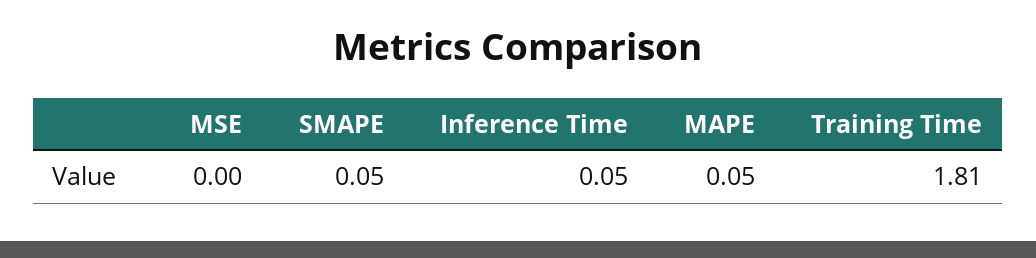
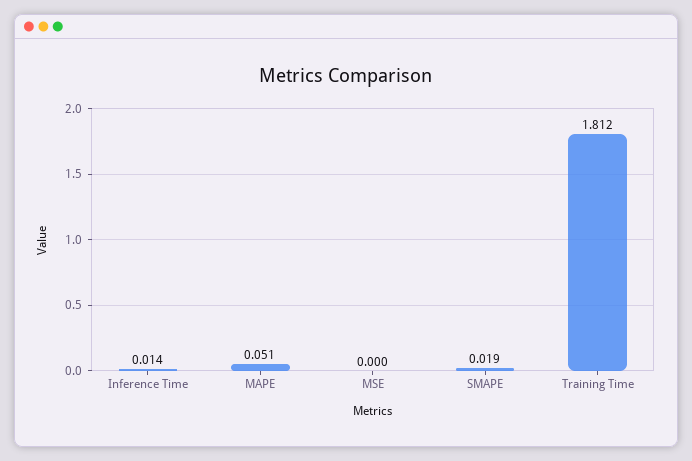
SMAPE: 0.05 -> 0.019
Inference Time: 0.05 -> 0.014

